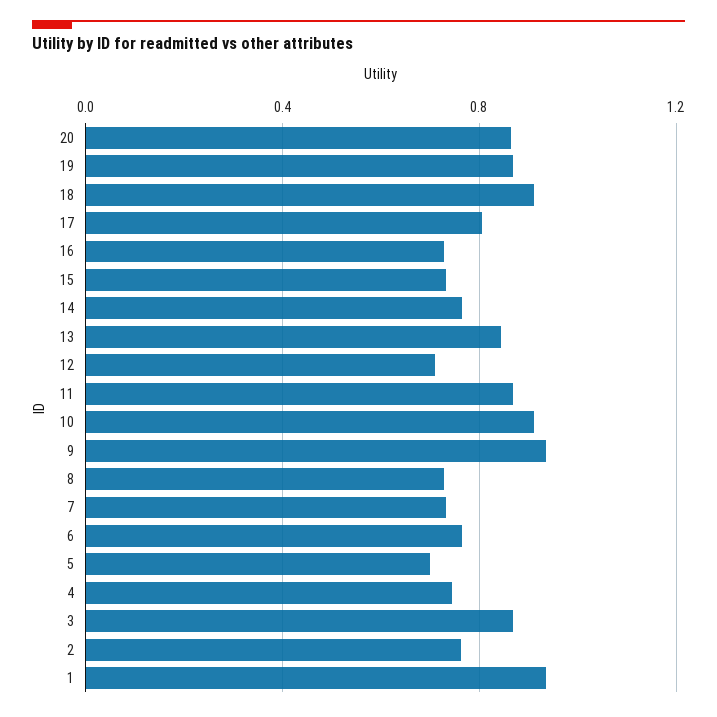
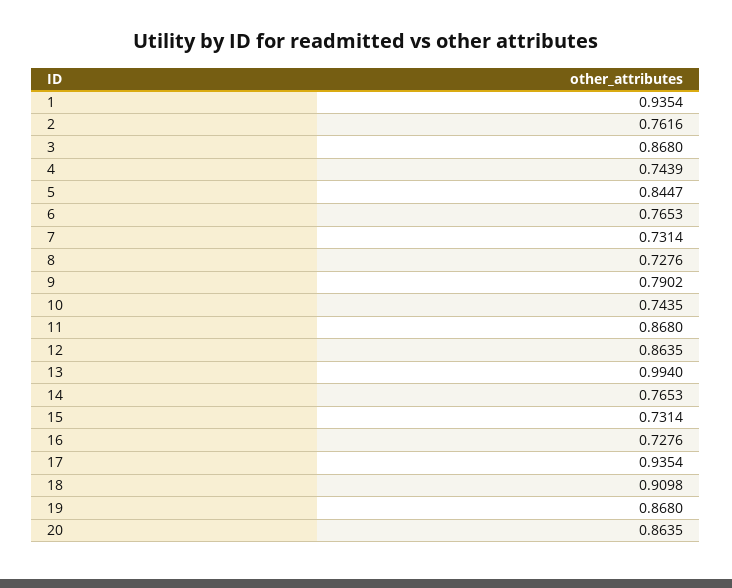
17: 0.8 -> 0.9354
13: 0.85 -> 0.994
12: 0.7 -> 0.8635
10: 0.9 -> 0.7435
9: 0.95 -> 0.7902
5: 0.7 -> 0.8447

